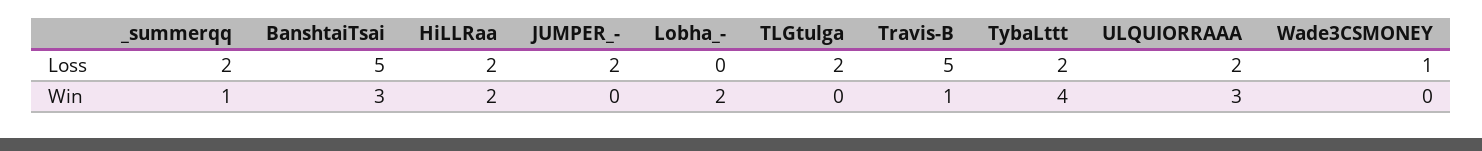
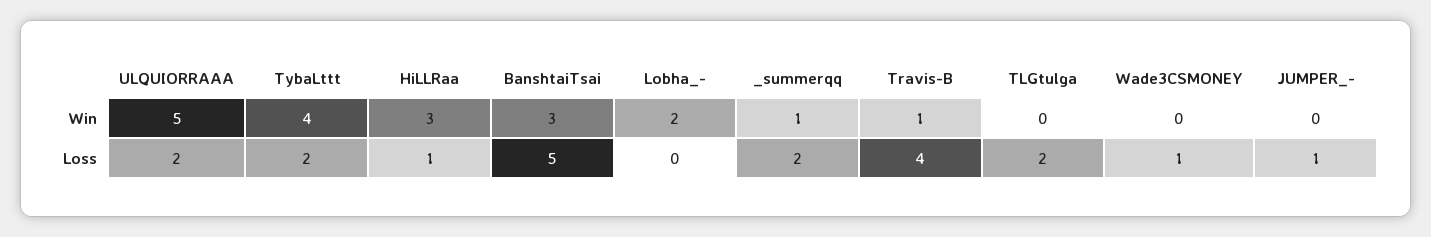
HiLLRaa, Loss: 2 -> 1
JUMPER_-, Loss: 2 -> 1
Travis-B, Loss: 5 -> 4
HiLLRaa, Win: 2 -> 3
ULQUIORRAAA, Win: 3 -> 5

